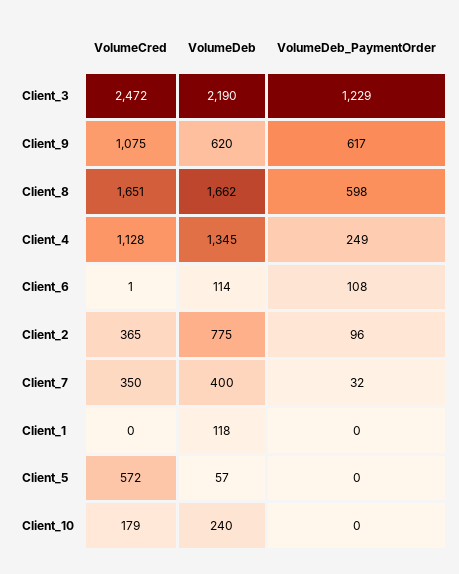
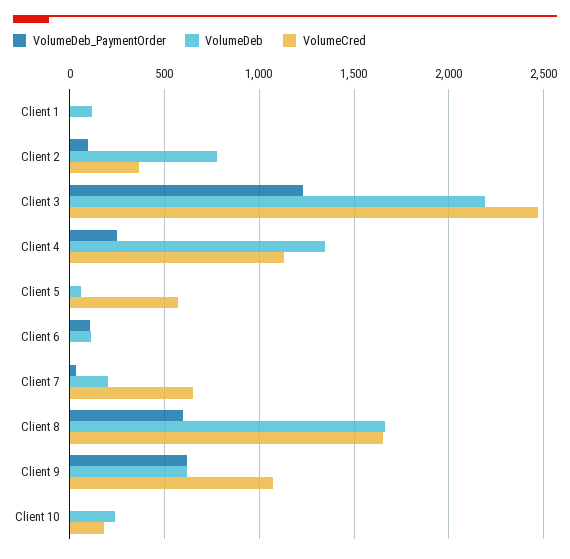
VolumeCred, Client_7: 350 -> 650
VolumeDeb, Client_7: 400 -> 200

